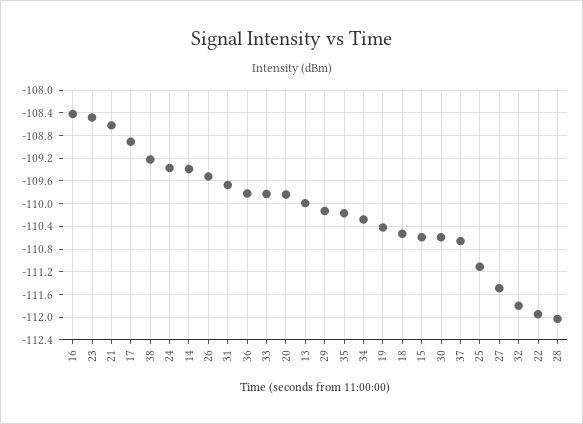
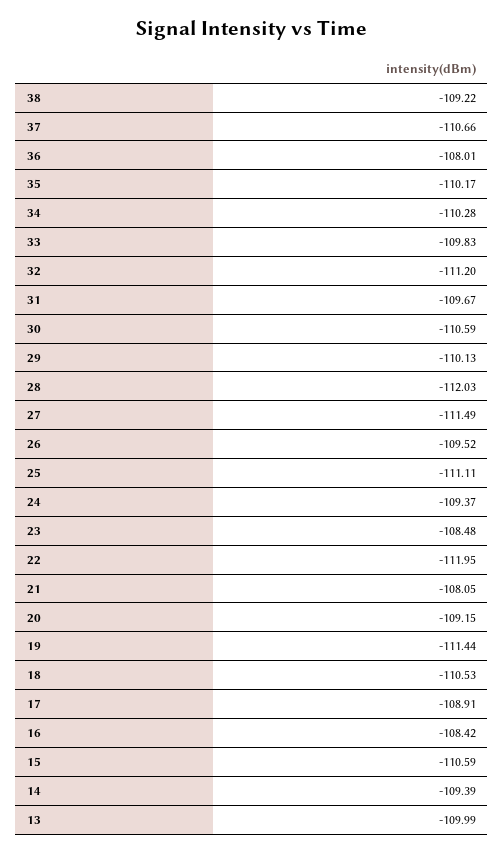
21: -108.6 -> -108.05
36: -109.8 -> -108.01
20: -109.8 -> -109.15
19: -110.4 -> -111.44
32: -111.8 -> -111.2

